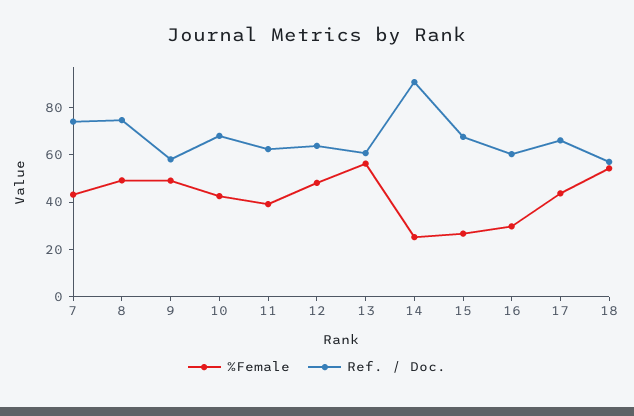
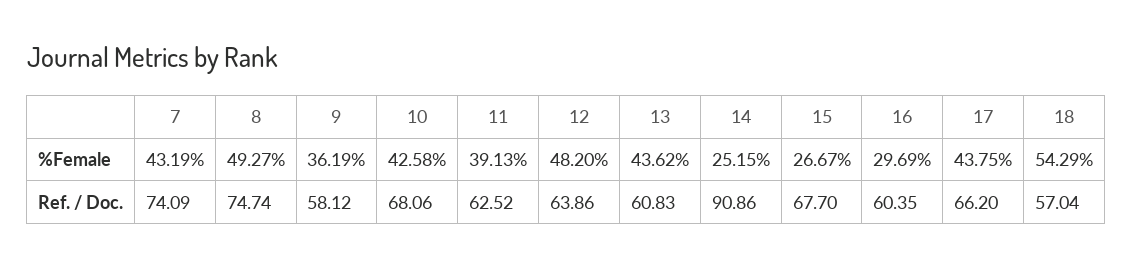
%Female, 9: 50 -> 36.19
%Female, 13: 55 -> 43.62

